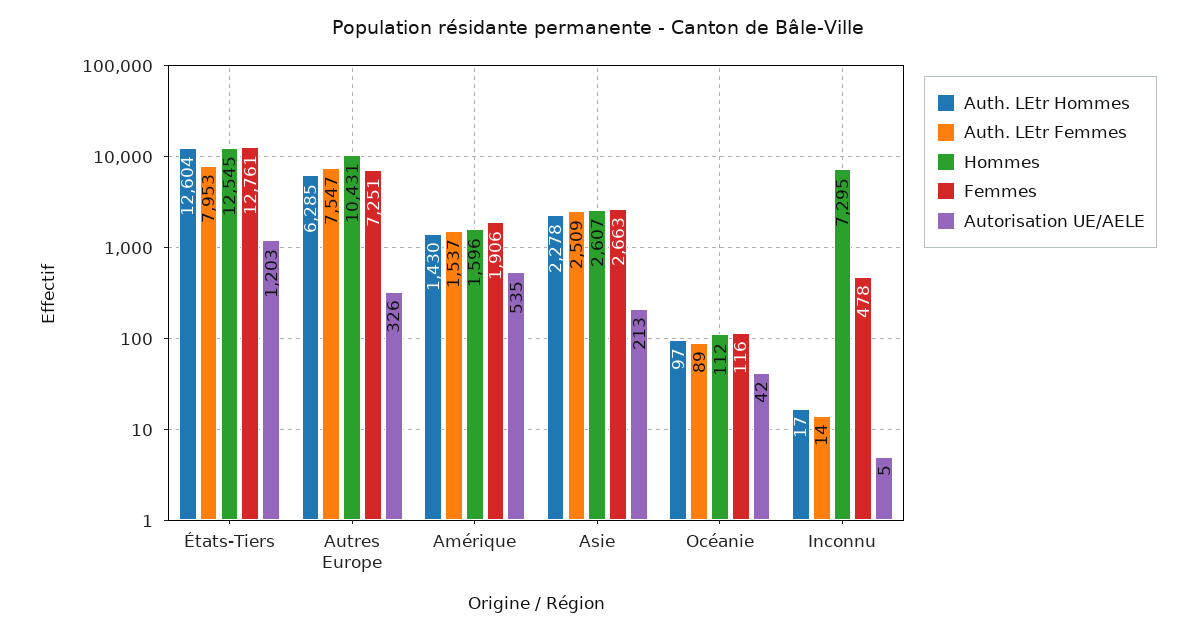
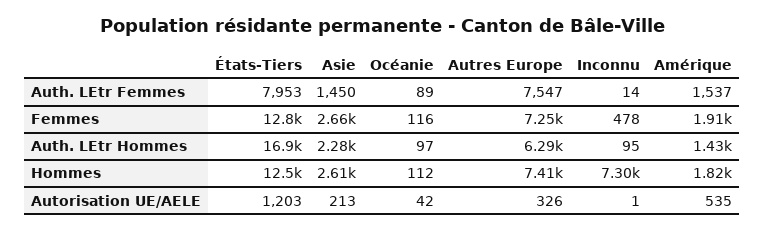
Auth. LEtr Hommes, États-Tiers: 12604 -> 16900
Hommes, Autres Europe: 10431 -> 7410
Hommes, Amérique: 1596 -> 1820
Auth. LEtr Femmes, Asie: 2509 -> 1450
Auth. LEtr Hommes, Inconnu: 17 -> 95
Autorisation UE/AELE, Inconnu: 5 -> 1

